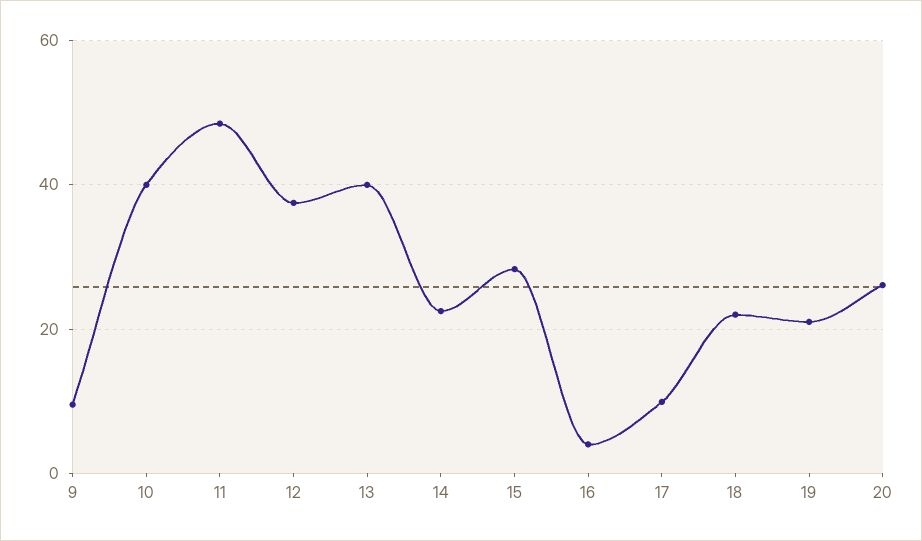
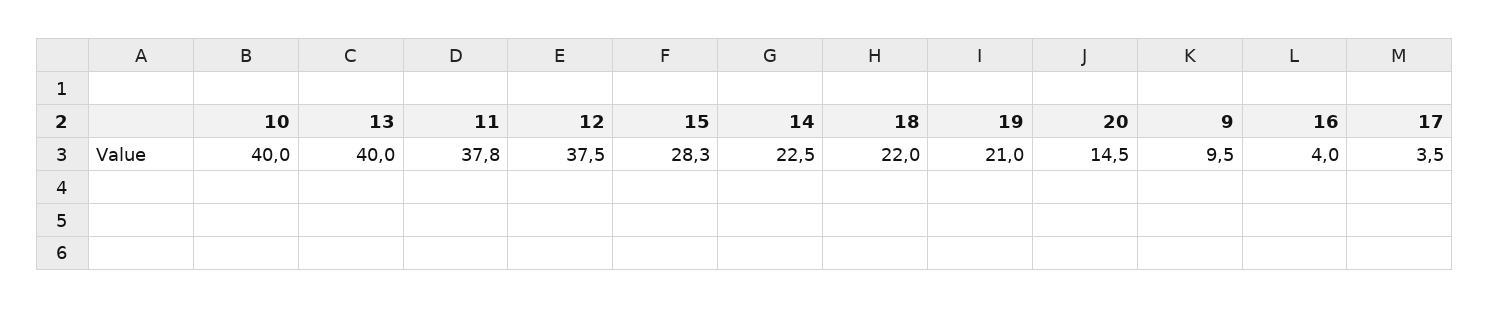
11: 48 -> 37.8
17: 10 -> 3.5
20: 26 -> 14.5

